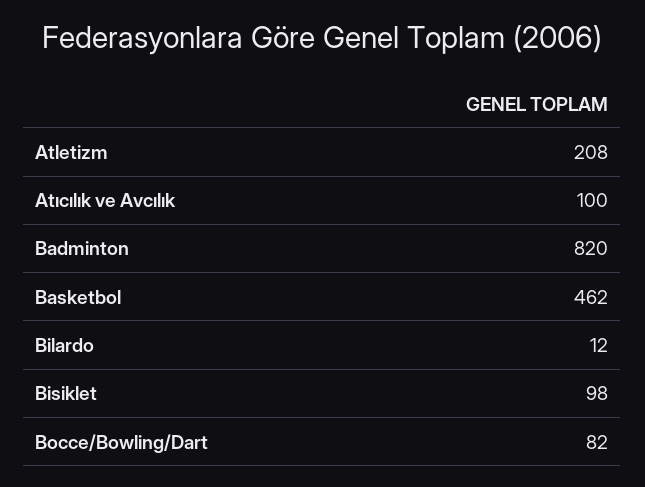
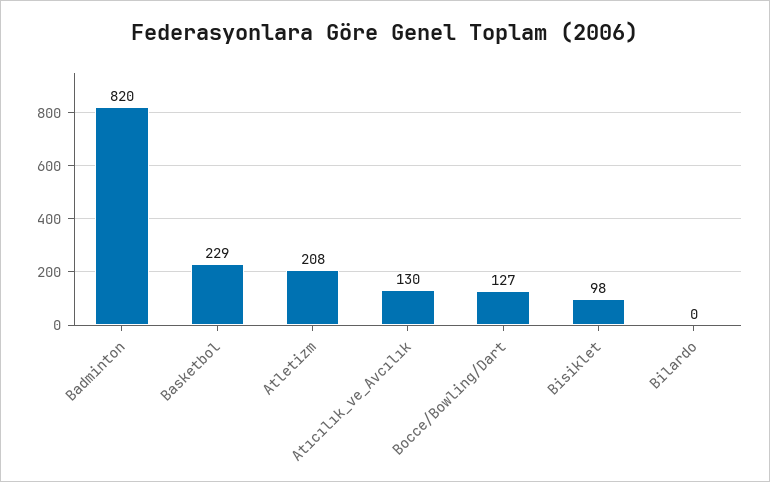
Atıcılık ve Avcılık: 100 -> 130
Basketbol: 462 -> 229
Bilardo: 12 -> 0
Bocce/Bowling/Dart: 82 -> 127

